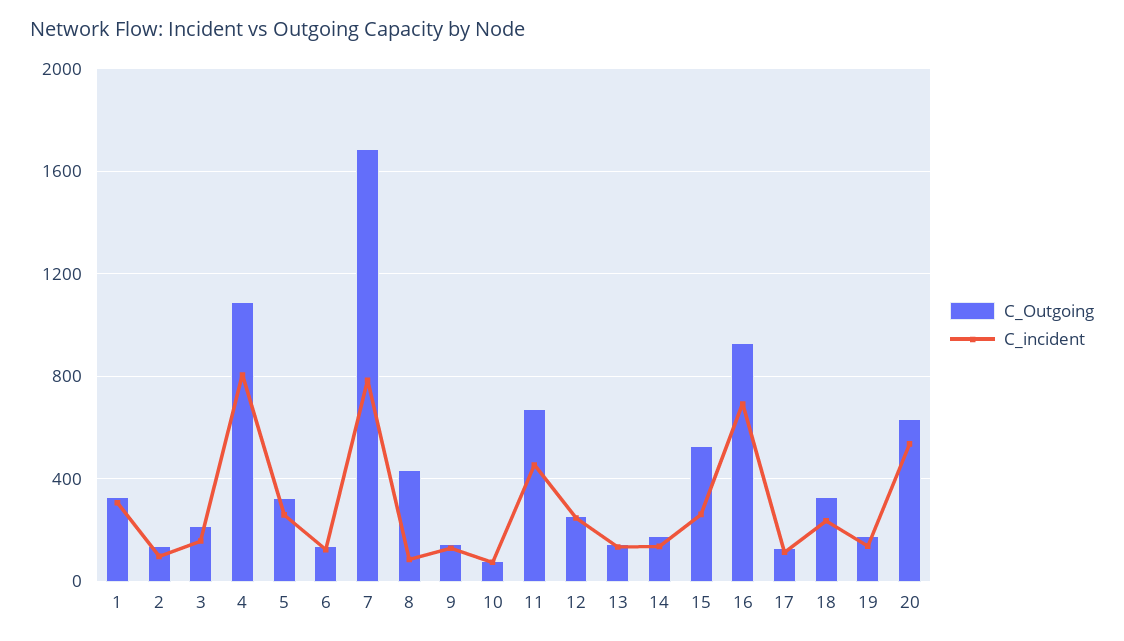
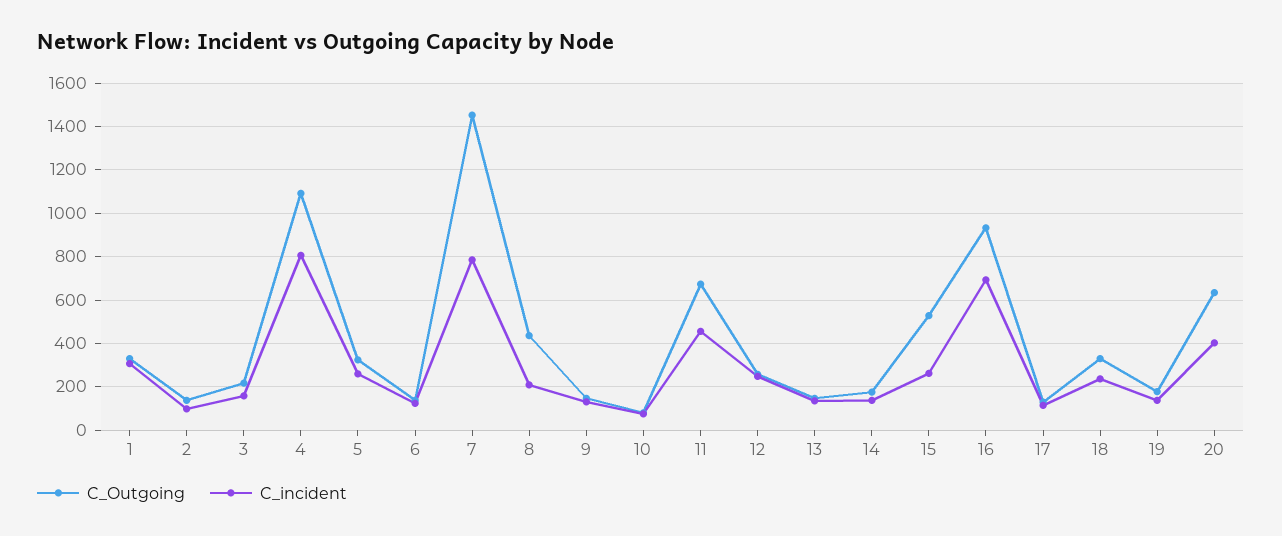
C_Outgoing, 7: 1700 -> 1450
C_incident, 8: 100 -> 200
C_incident, 20: 550 -> 400

